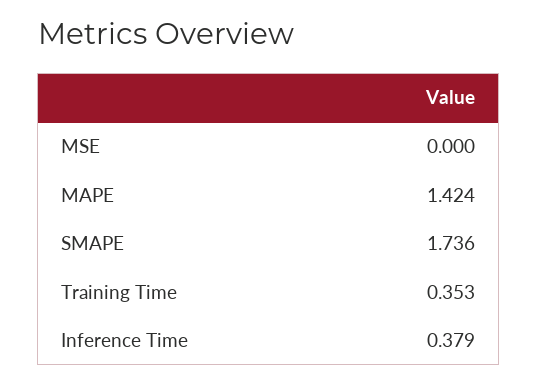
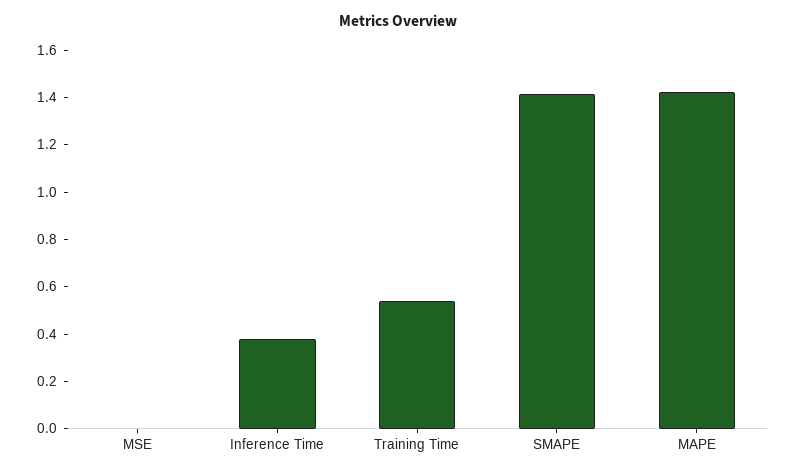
SMAPE: 1.736 -> 1.4
Training Time: 0.353 -> 0.55

